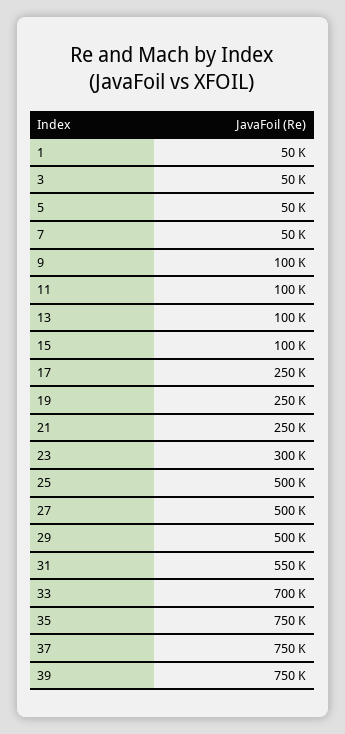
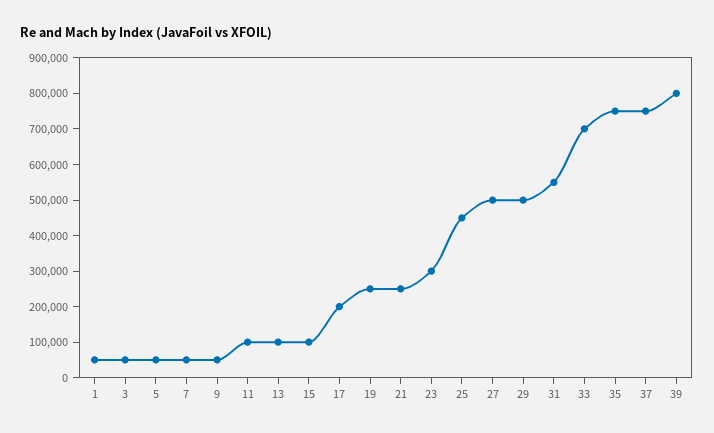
9: 100000 -> 50000
17: 250000 -> 200000
25: 500000 -> 450000
39: 750000 -> 800000

